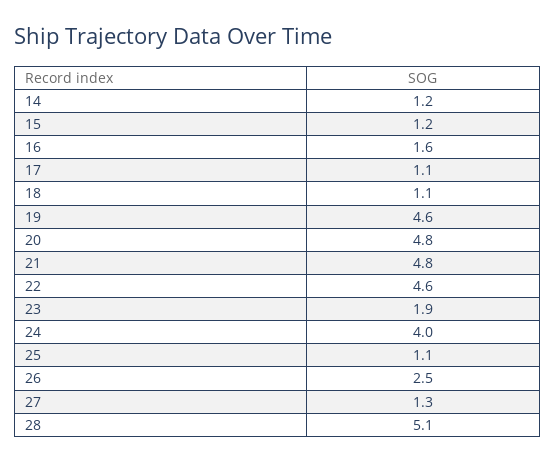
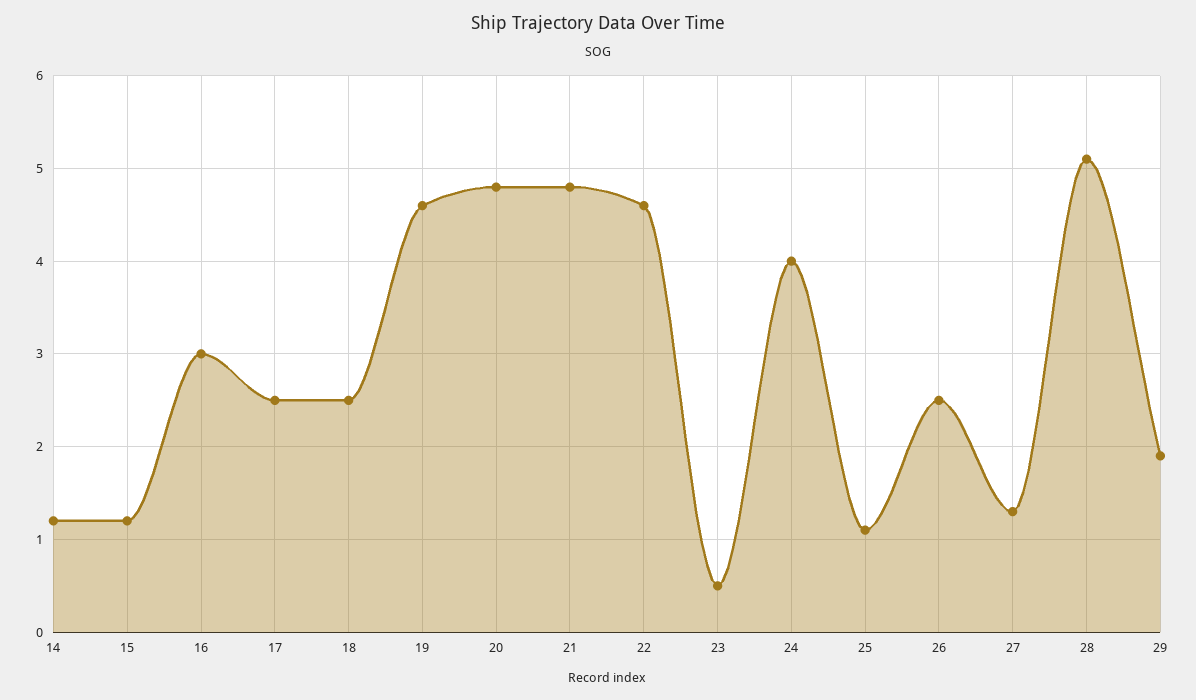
16: 1.6 -> 3
17: 1.1 -> 2.5
18: 1.1 -> 2.5
23: 1.9 -> 0.5
29: none -> 1.9

